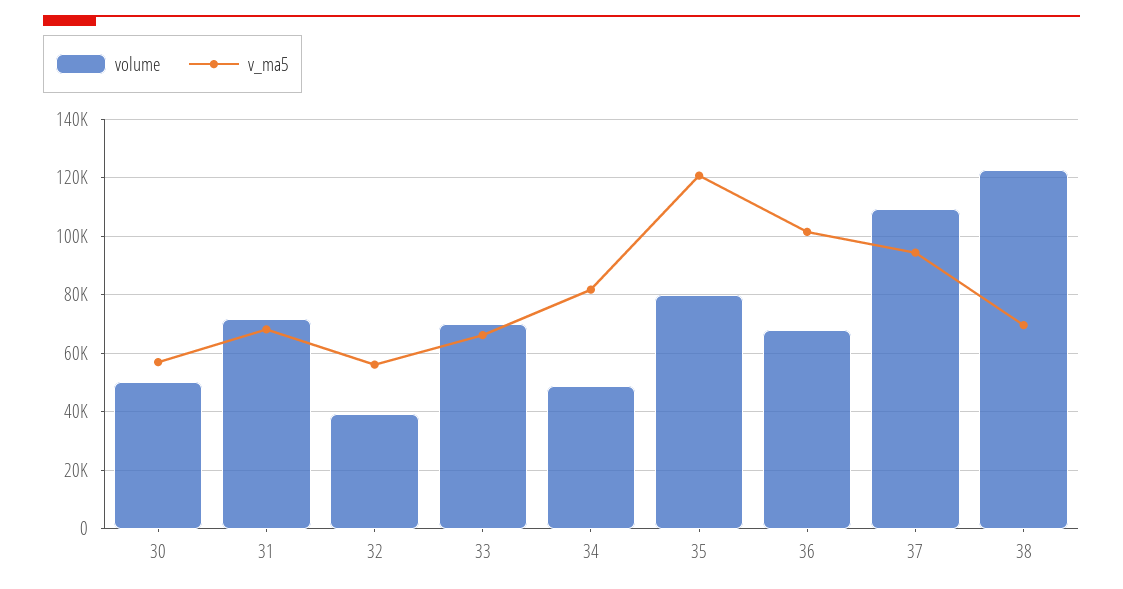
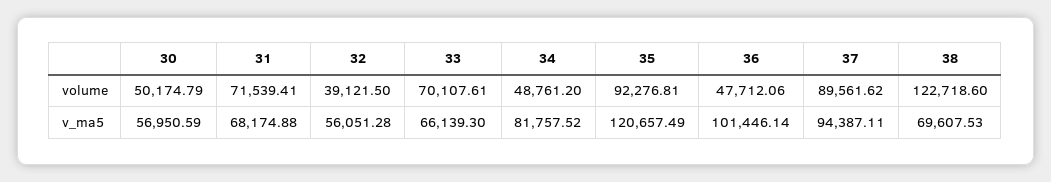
volume, 35: 80000 -> 92276.81
volume, 36: 67500 -> 47712.06
volume, 37: 110000 -> 89561.62

